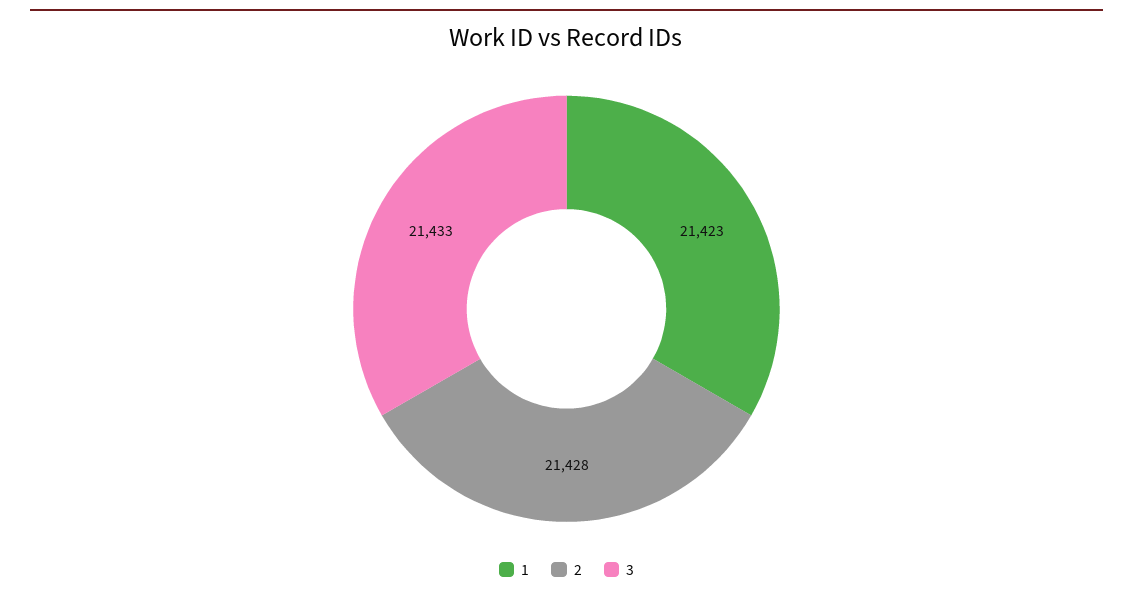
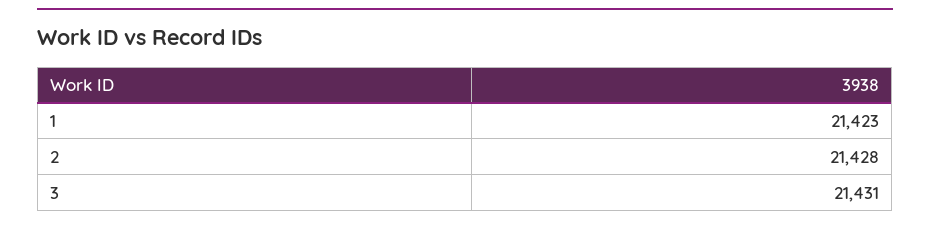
3: 21433 -> 21431

